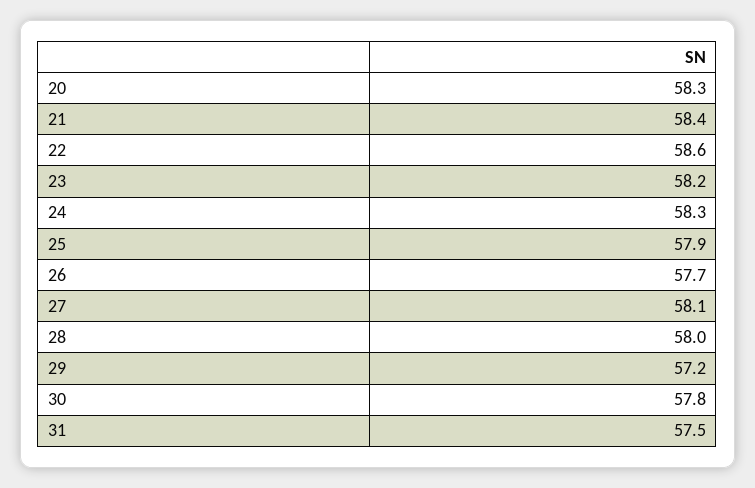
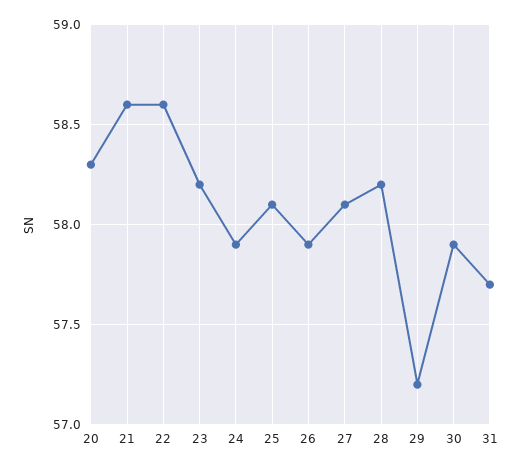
21: 58.4 -> 58.6
24: 58.3 -> 57.9
25: 57.9 -> 58.1
26: 57.7 -> 57.9
28: 58 -> 58.2
30: 57.8 -> 57.9
31: 57.5 -> 57.7

